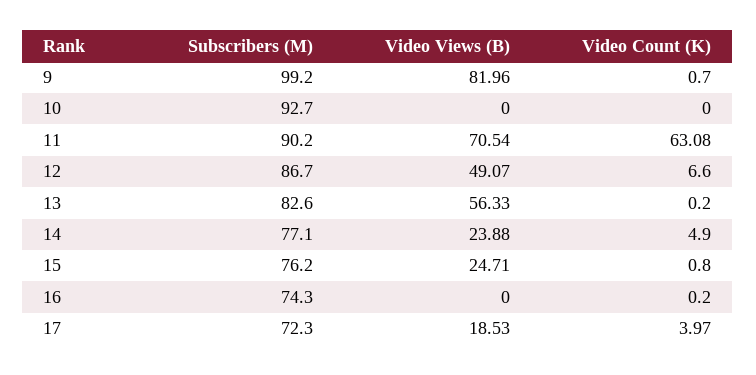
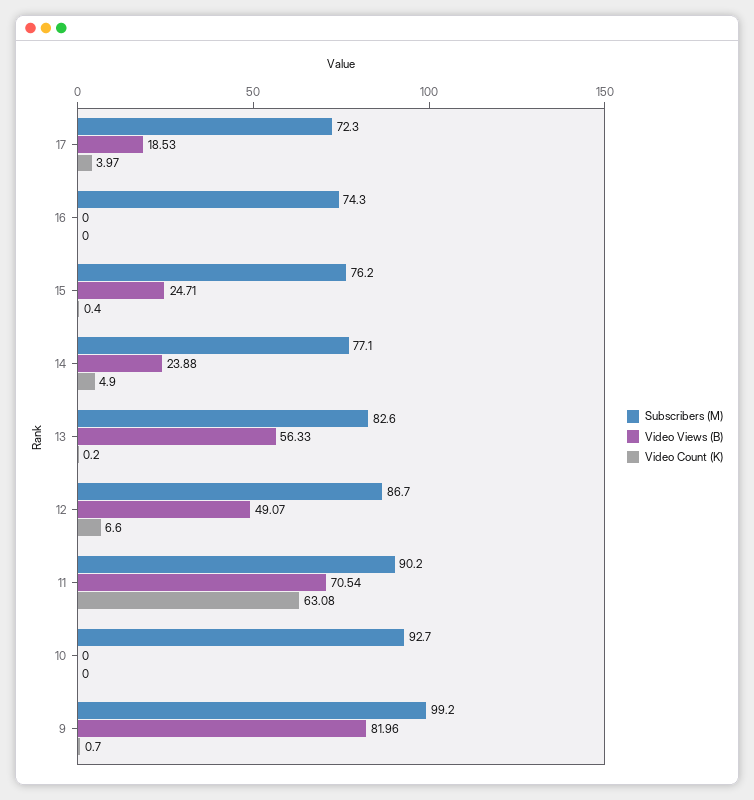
Video Count (K), 15: 0.8 -> 0.4
Video Count (K), 16: 0.2 -> 0

